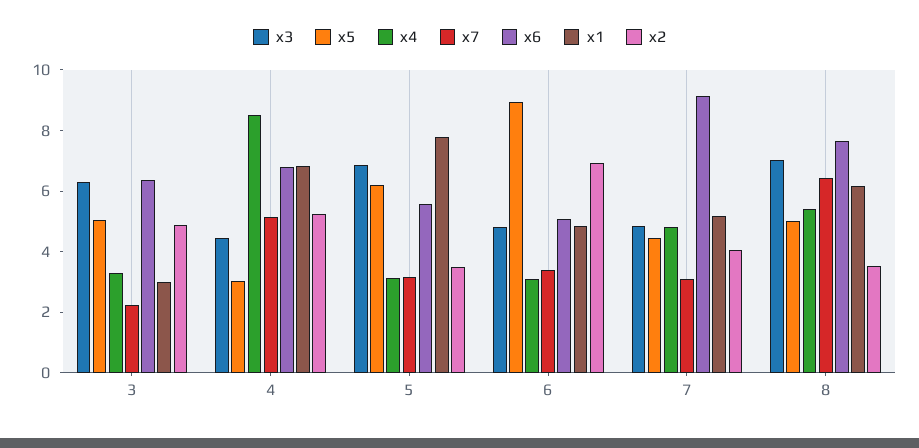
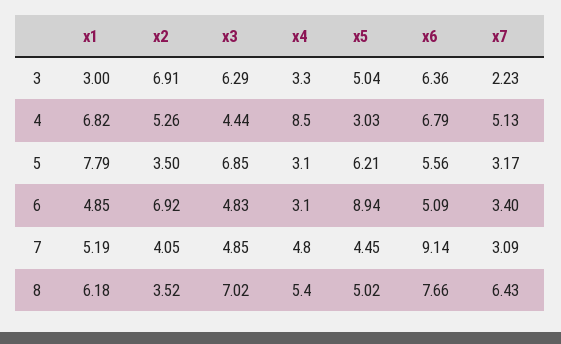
x2, 3: 5 -> 6.91

